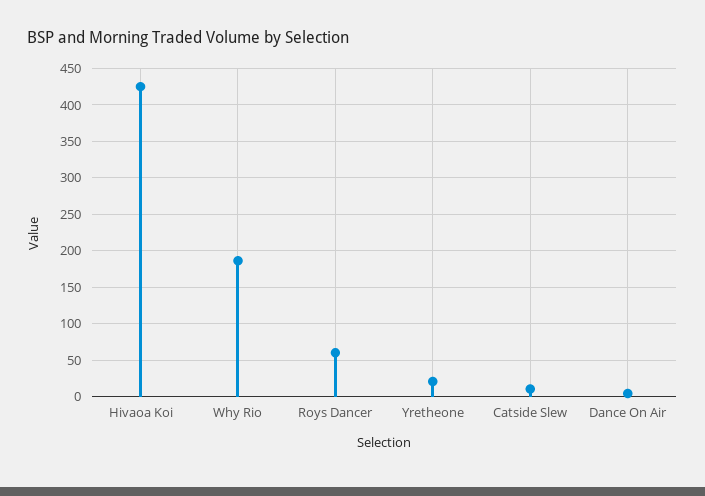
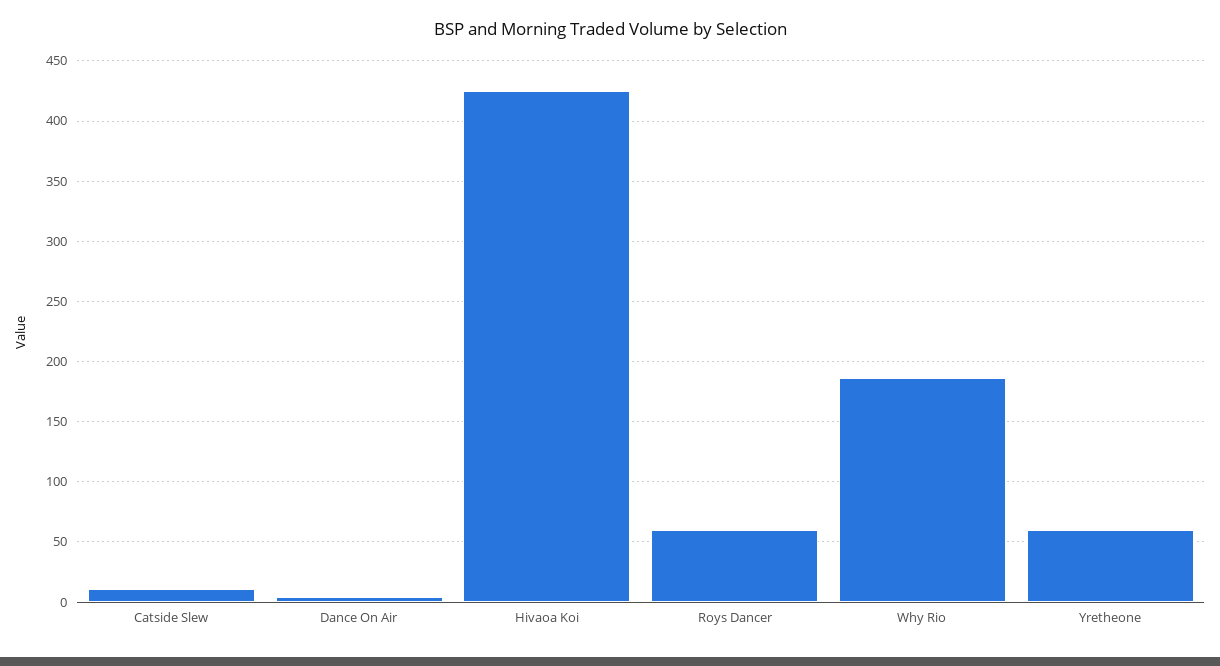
Yretheone: 20 -> 60

